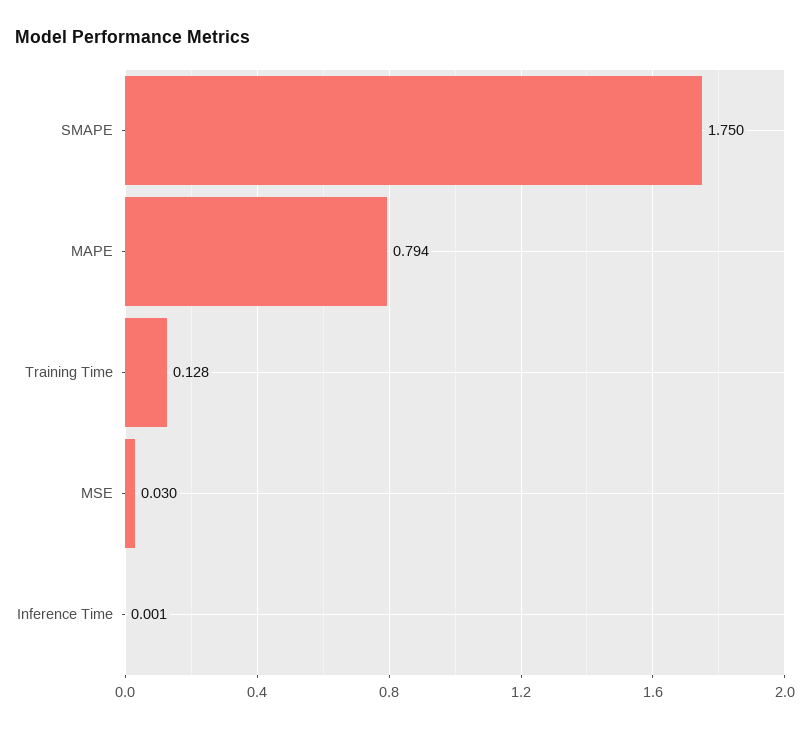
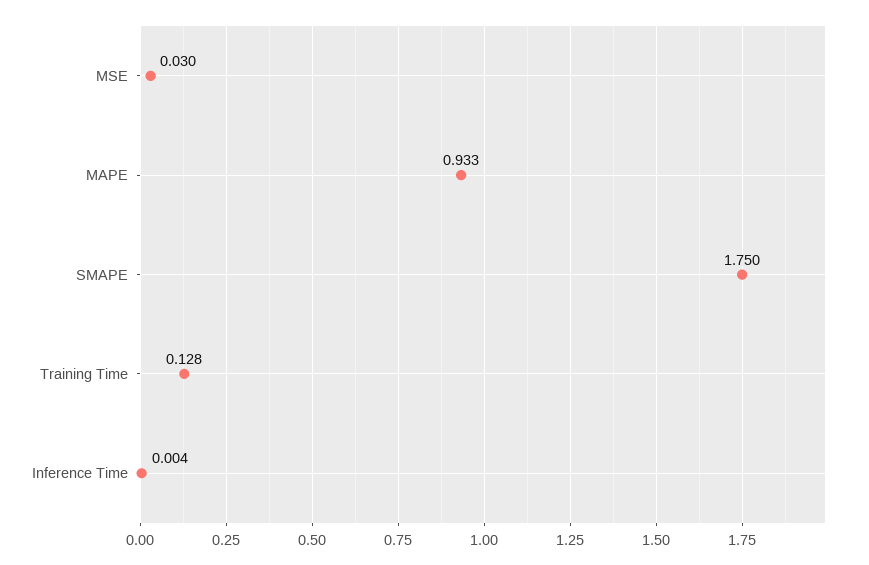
MAPE: 0.794 -> 0.933
Inference Time: 0.001 -> 0.004

